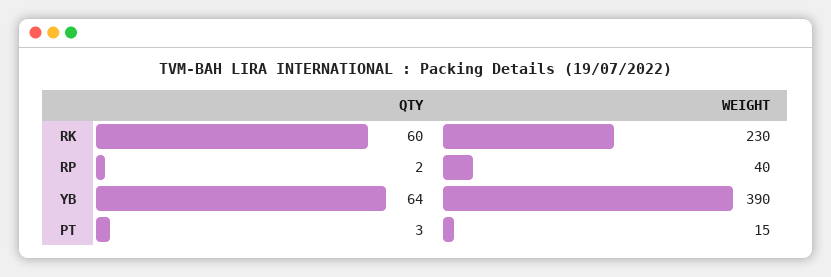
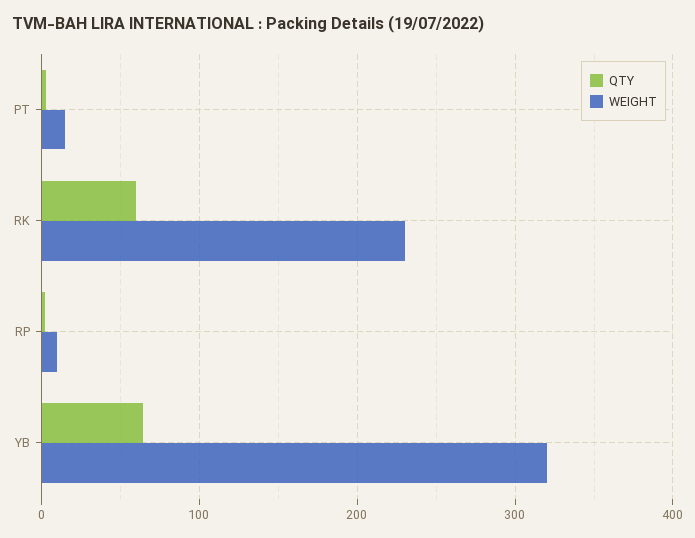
WEIGHT, RP: 40 -> 10
WEIGHT, YB: 390 -> 320

